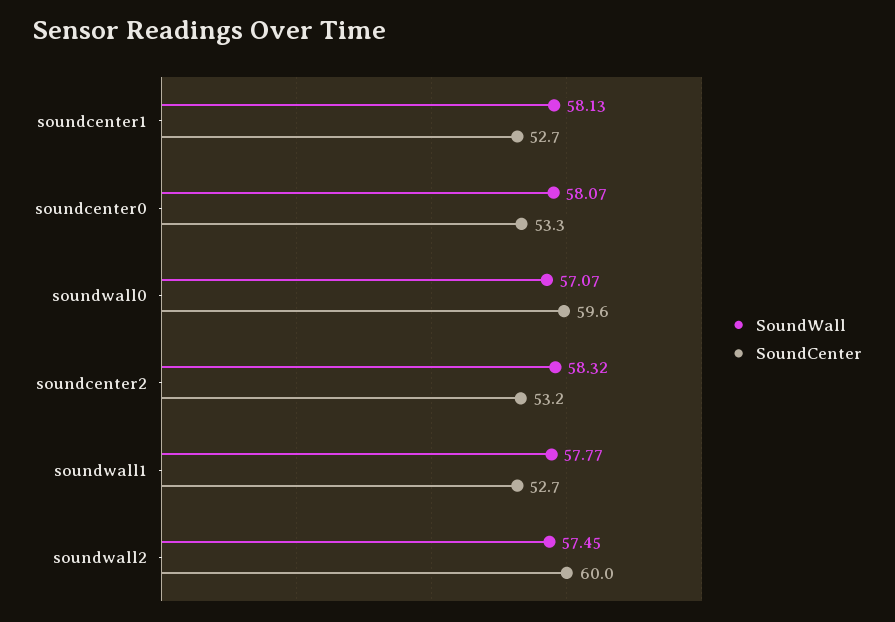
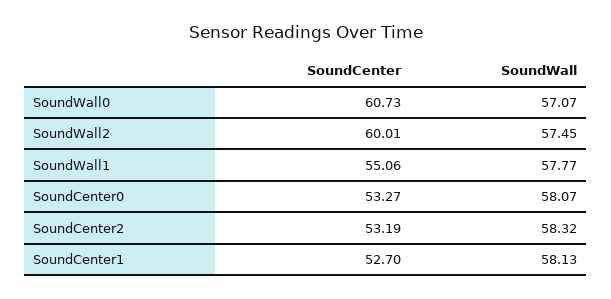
SoundCenter, soundwall0: 59.6 -> 60.73
SoundCenter, soundwall1: 52.7 -> 55.06

